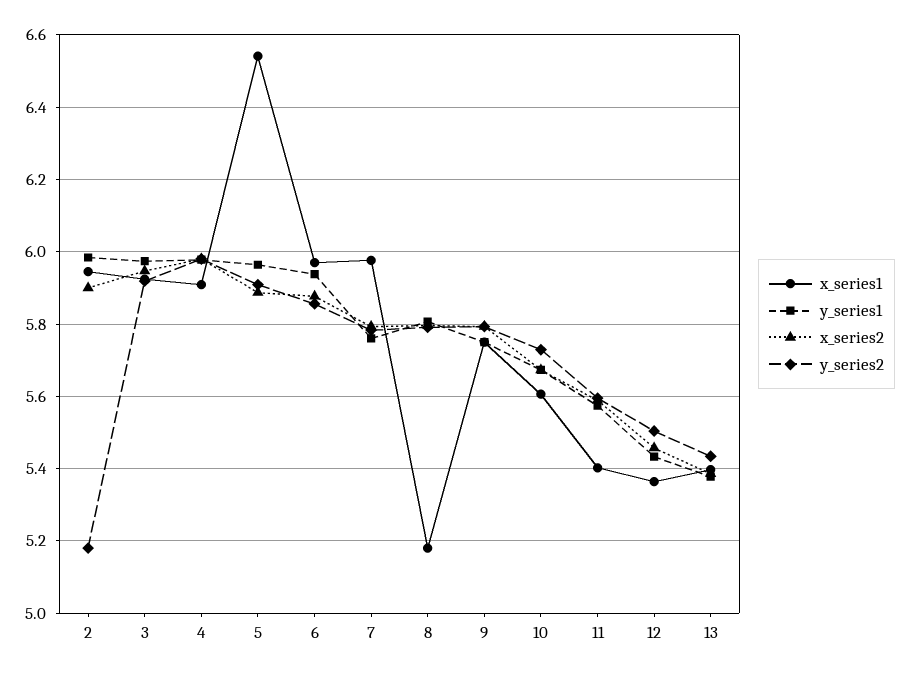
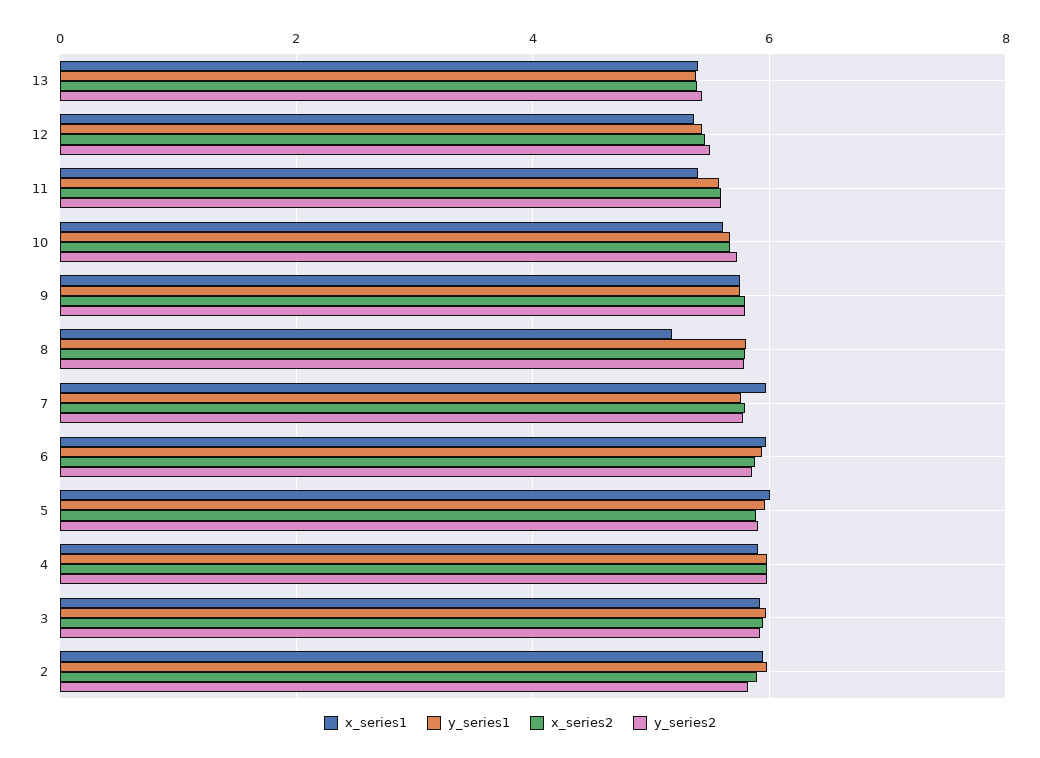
y_series2, 2: 5.18 -> 5.8
x_series1, 5: 6.54 -> 6

